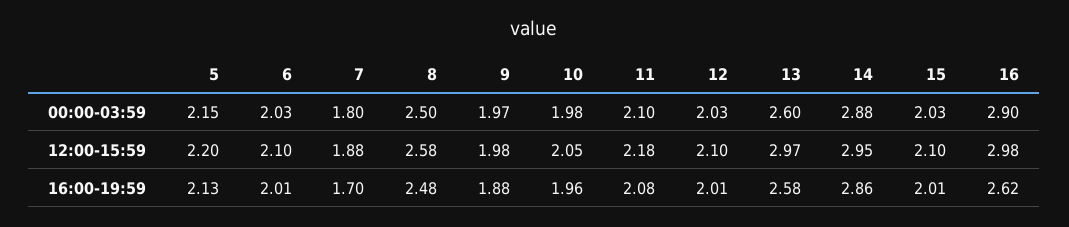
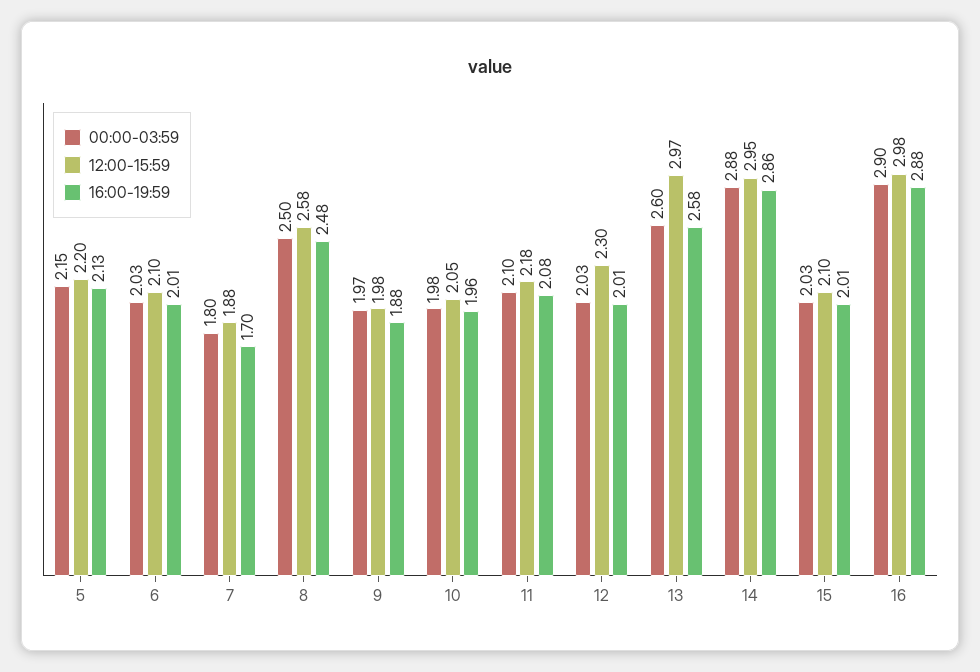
12:00-15:59, 12: 2.1 -> 2.3
16:00-19:59, 16: 2.62 -> 2.88

